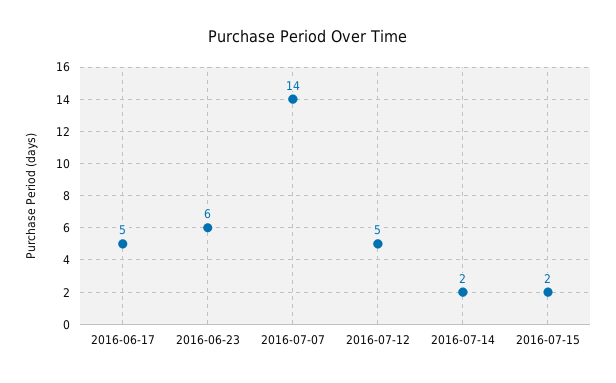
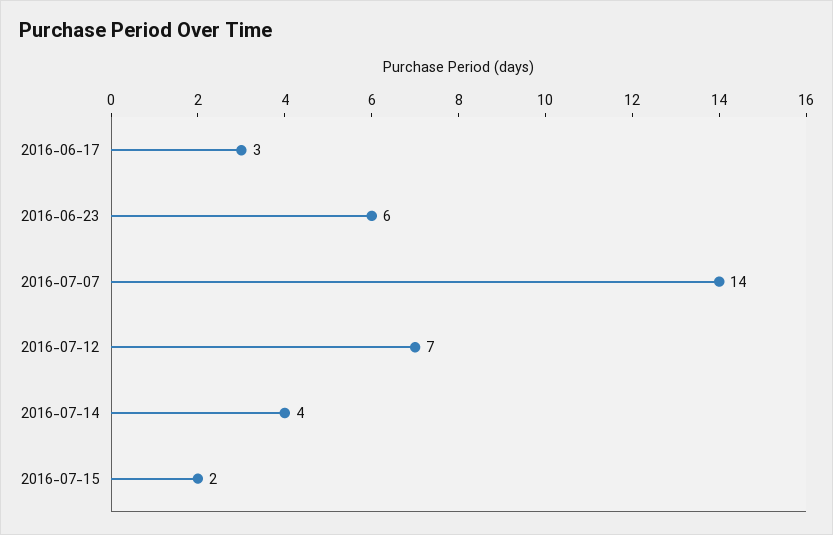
2016-06-17: 5 -> 3
2016-07-12: 5 -> 7
2016-07-14: 2 -> 4

